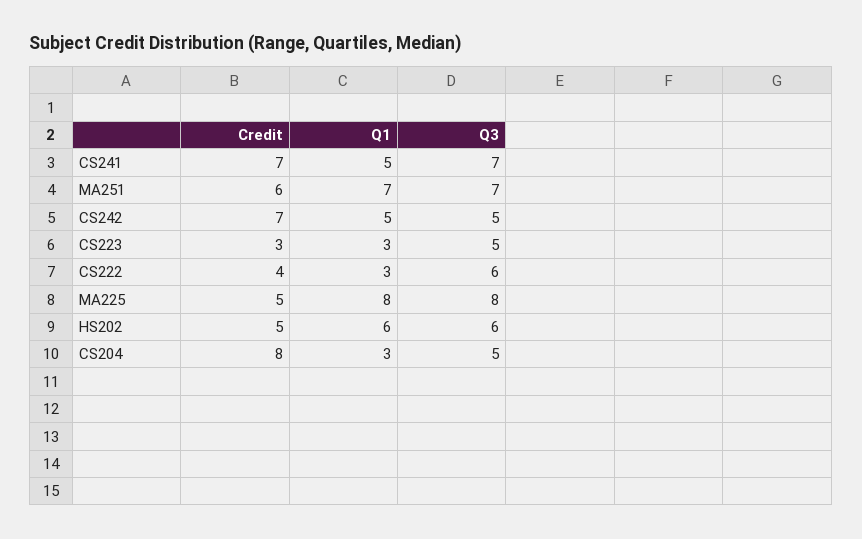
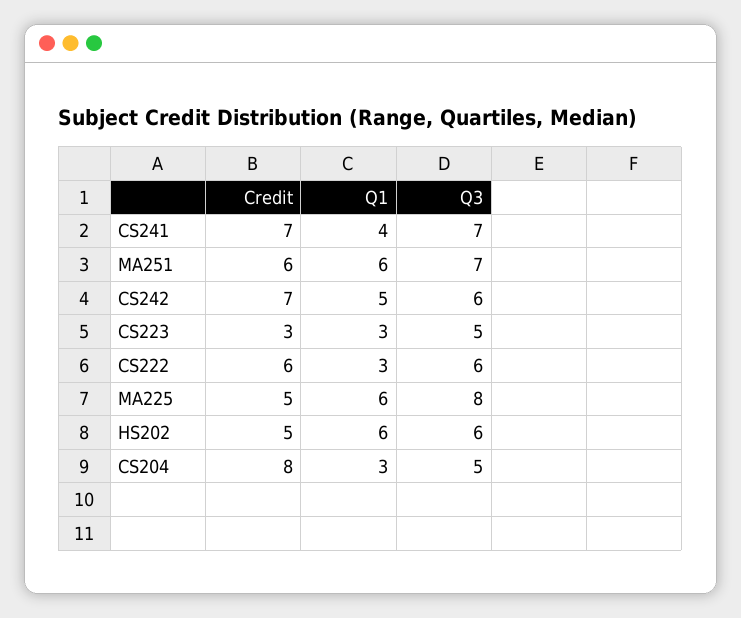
Q1, CS241: 5 -> 4
Q1, MA251: 7 -> 6
Q3, CS242: 5 -> 6
Credit, CS222: 4 -> 6
Q1, MA225: 8 -> 6

